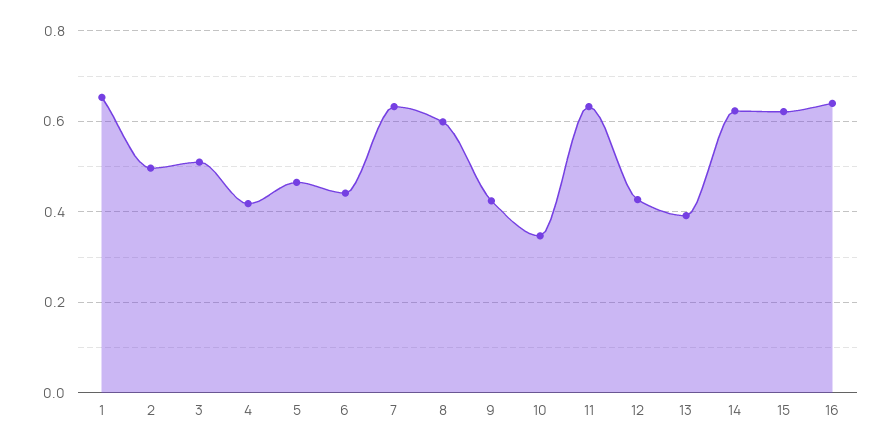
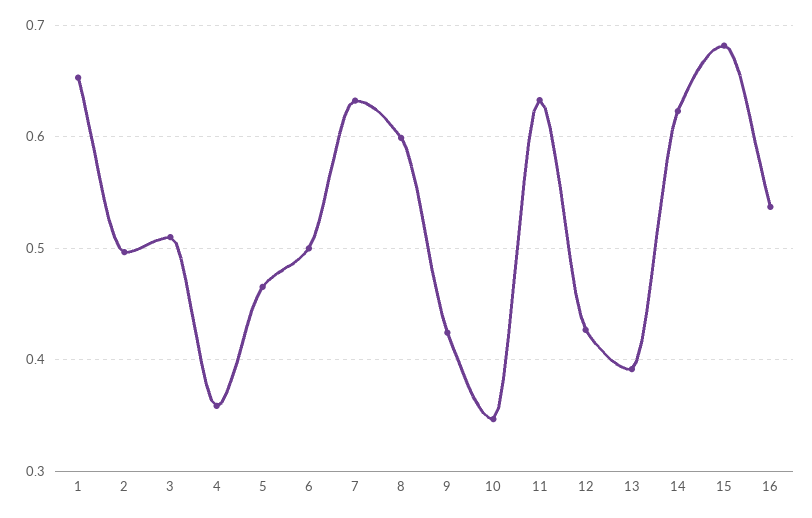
4: 0.42 -> 0.36
6: 0.44 -> 0.5
15: 0.62 -> 0.68
16: 0.64 -> 0.54

